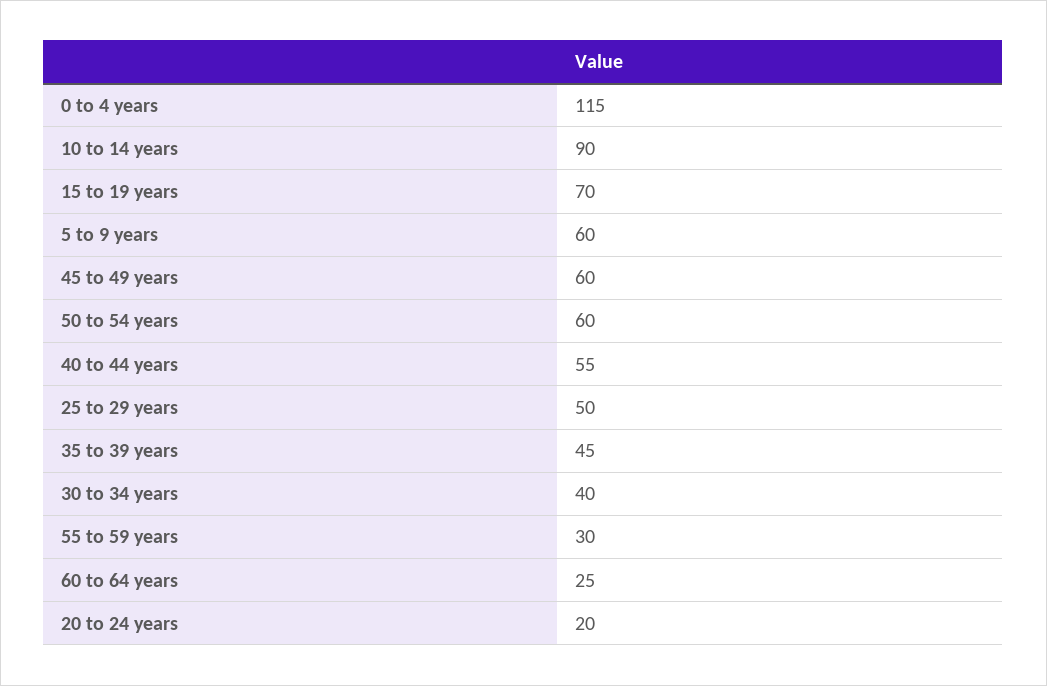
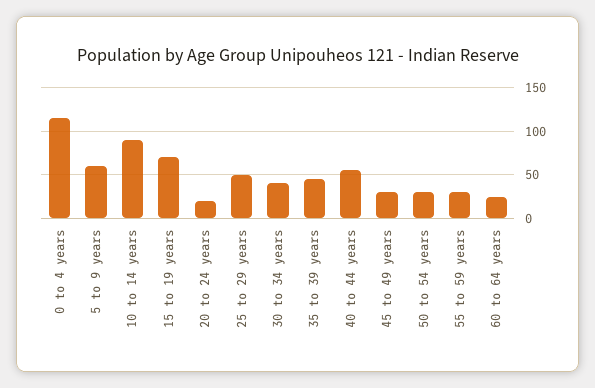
45 to 49 years: 60 -> 30
50 to 54 years: 60 -> 30

